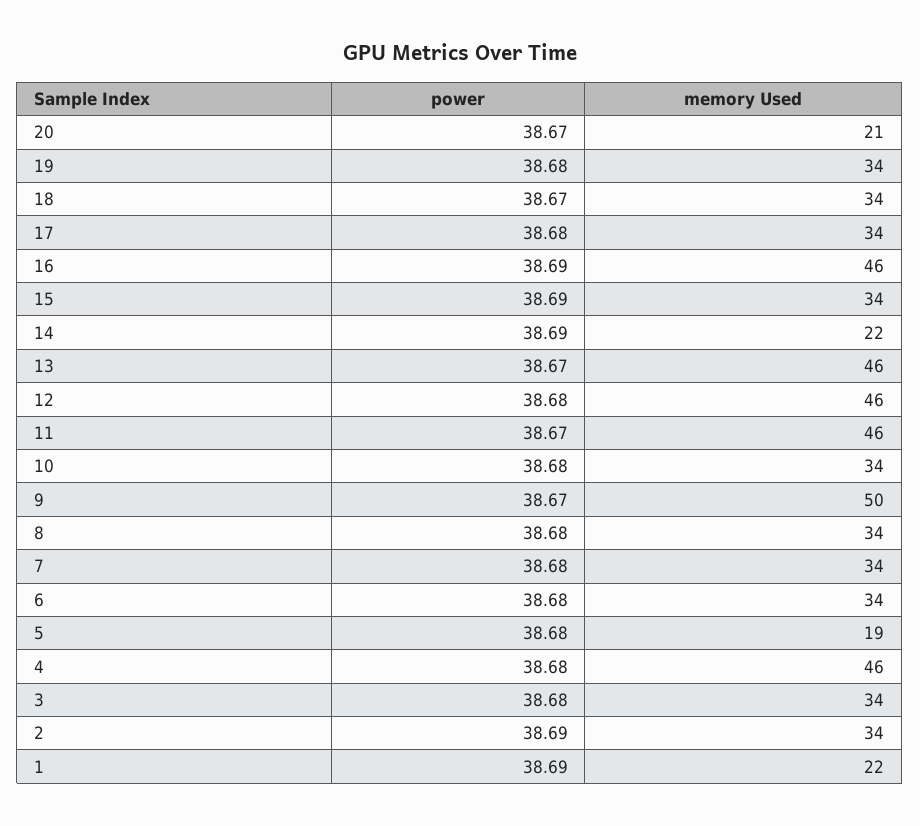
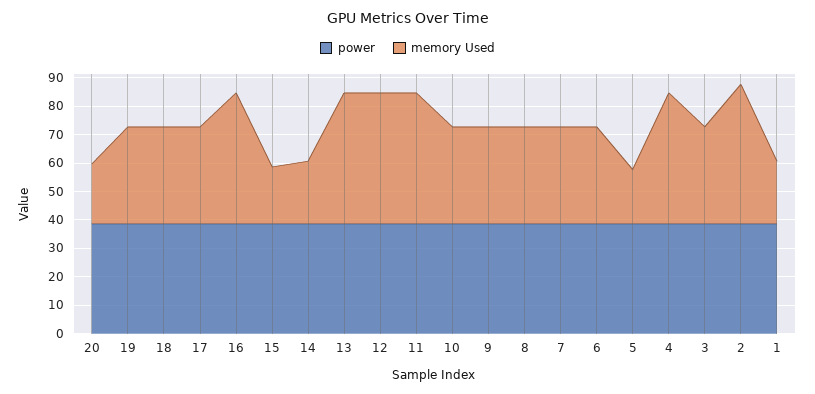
memory Used, 15: 34 -> 20
memory Used, 9: 50 -> 35
memory Used, 2: 34 -> 50

